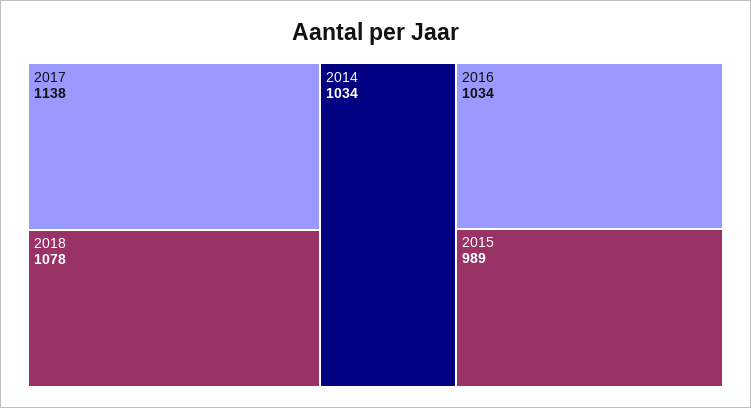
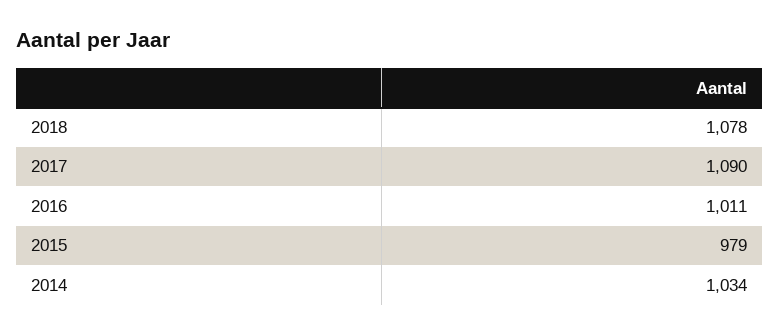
2017: 1138 -> 1090
2016: 1034 -> 1011
2015: 989 -> 979

